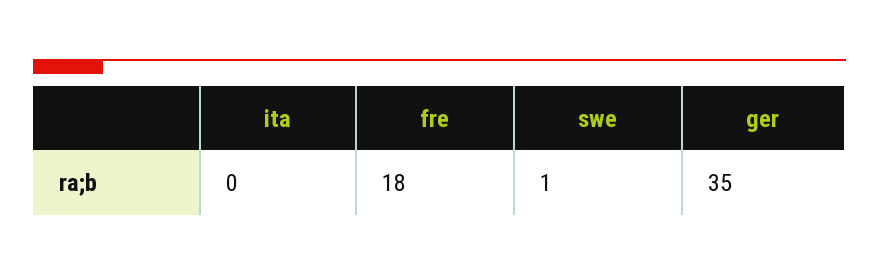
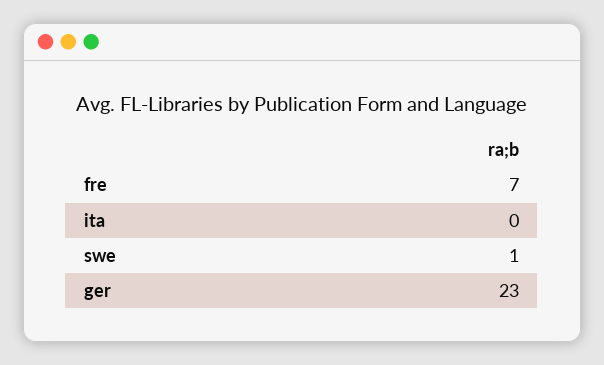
fre: 18 -> 7
ger: 35 -> 23

